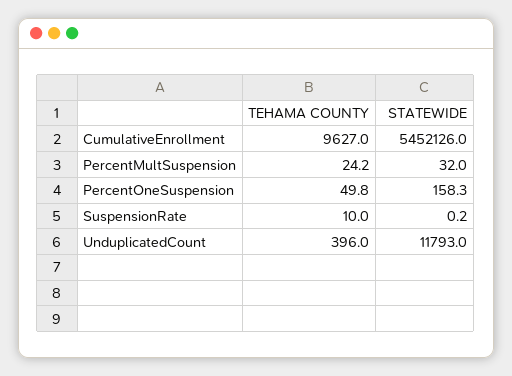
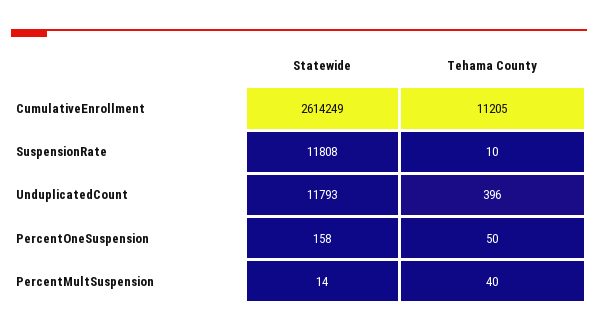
TEHAMA COUNTY, CumulativeEnrollment: 9627 -> 11205
STATEWIDE, CumulativeEnrollment: 5452126 -> 2614249
TEHAMA COUNTY, PercentMultSuspension: 24.2 -> 40
STATEWIDE, PercentMultSuspension: 32 -> 14
STATEWIDE, SuspensionRate: 0.2 -> 11808

